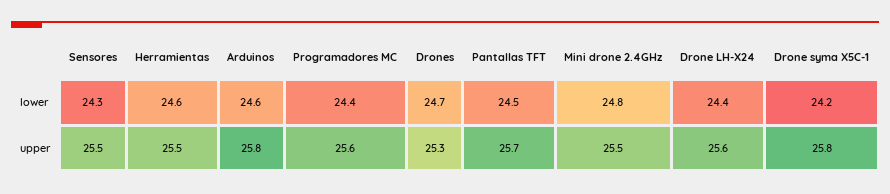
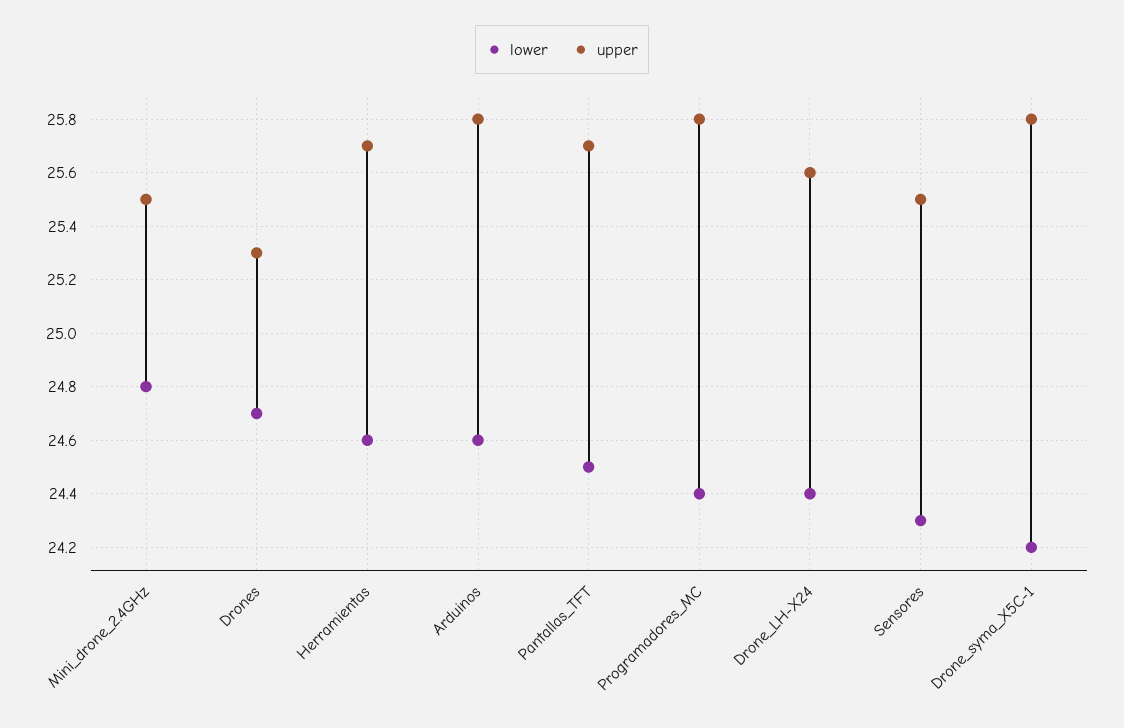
upper, Herramientas: 25.5 -> 25.7
upper, Programadores MC: 25.6 -> 25.8

